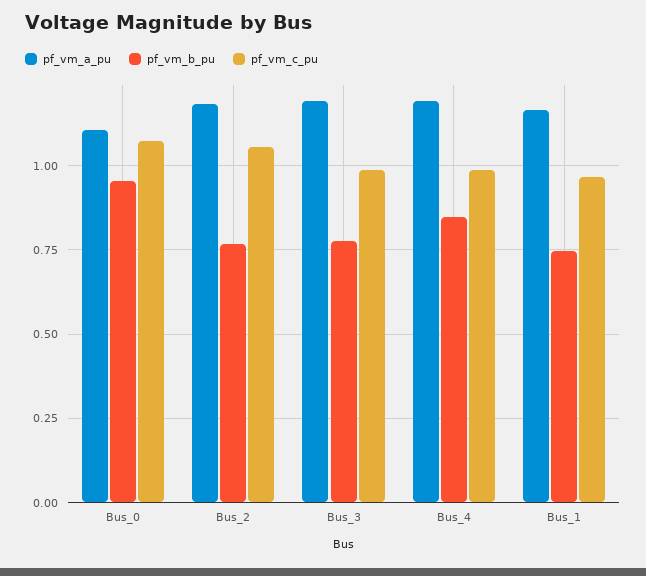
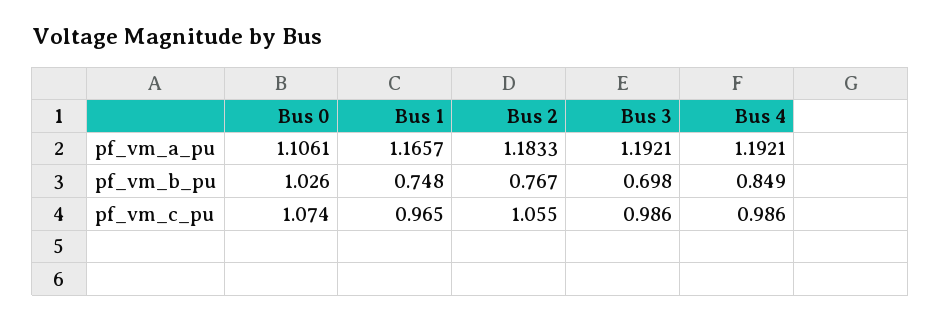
pf_vm_b_pu, Bus_0: 0.95 -> 1.026
pf_vm_b_pu, Bus_3: 0.775 -> 0.698

